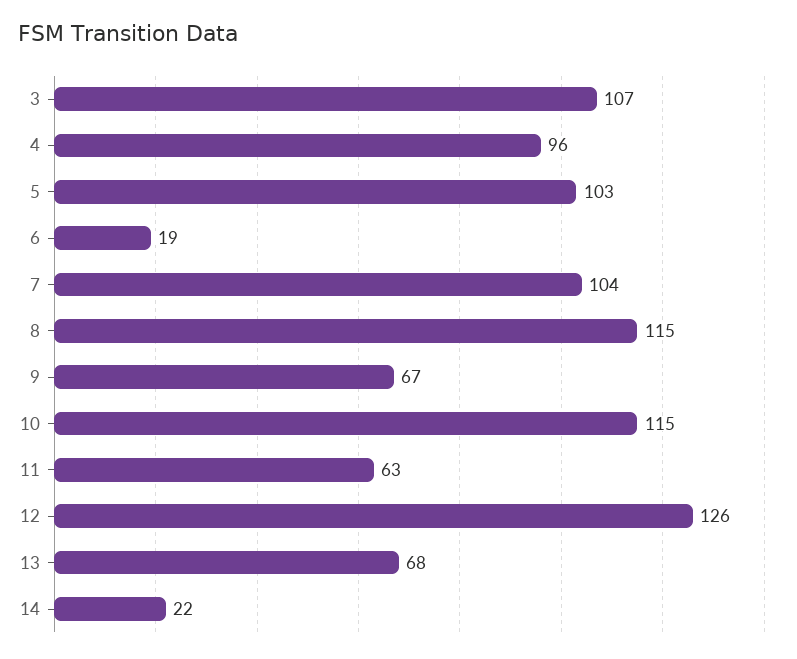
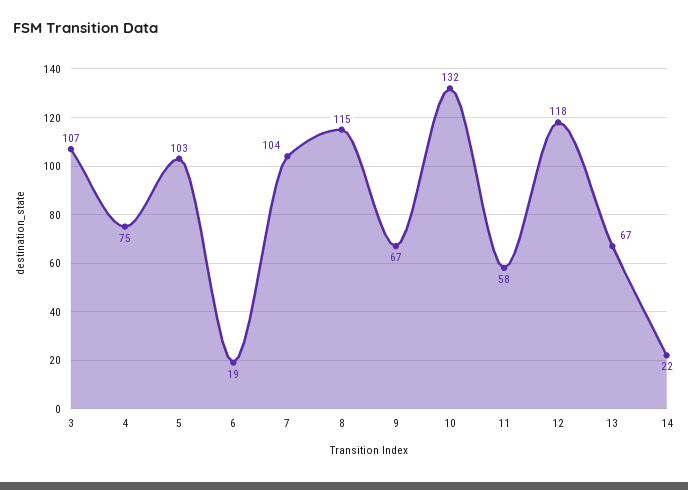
4: 96 -> 75
10: 115 -> 132
11: 63 -> 58
12: 126 -> 118
13: 68 -> 67

